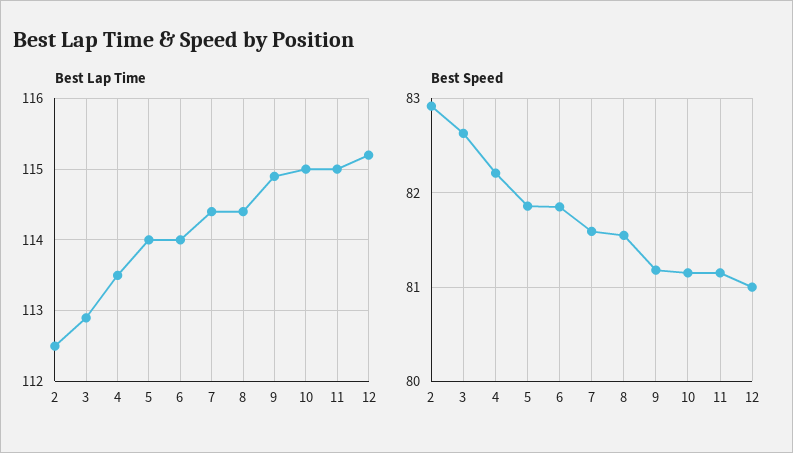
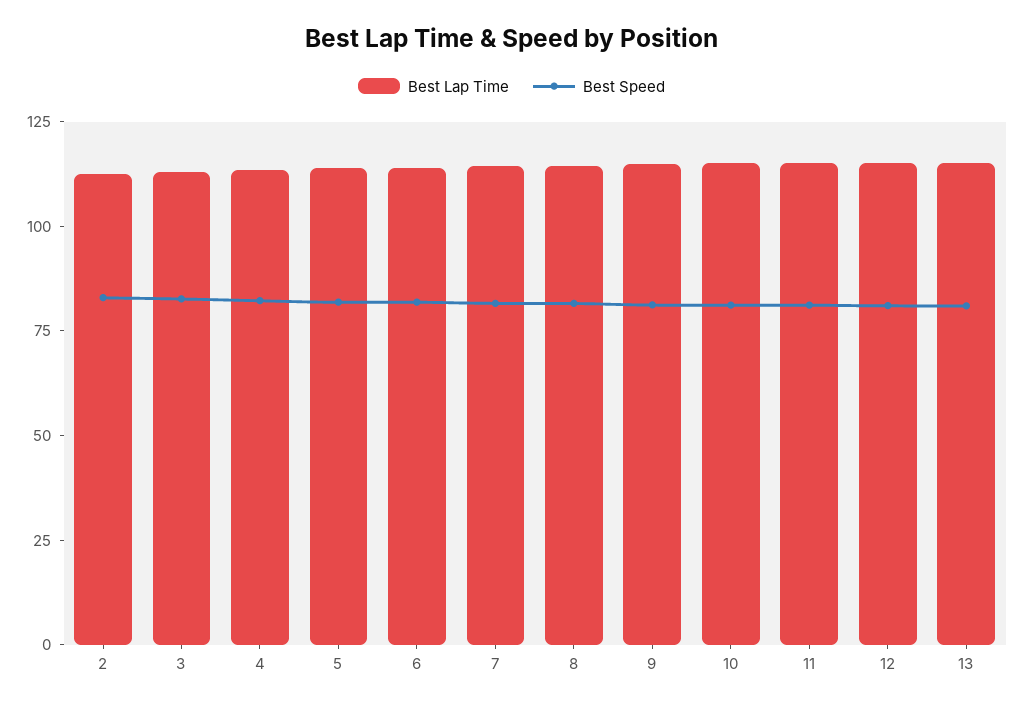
Best Lap Time, 13: none -> 115
Best Speed, 13: none -> 80

